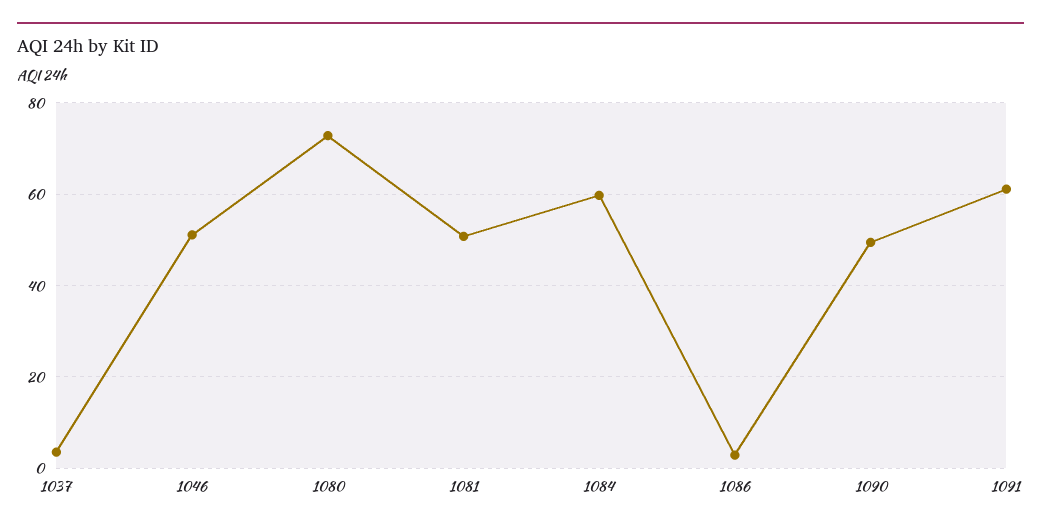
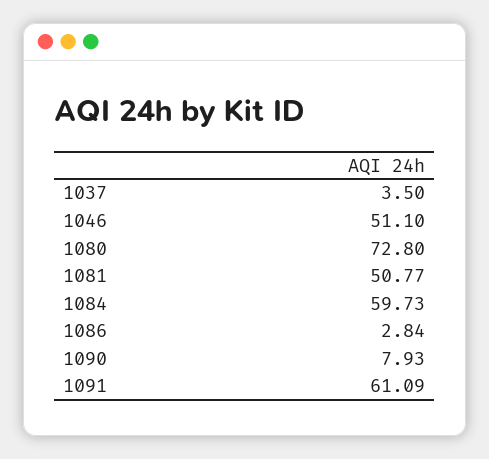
1090: 50 -> 7.93

